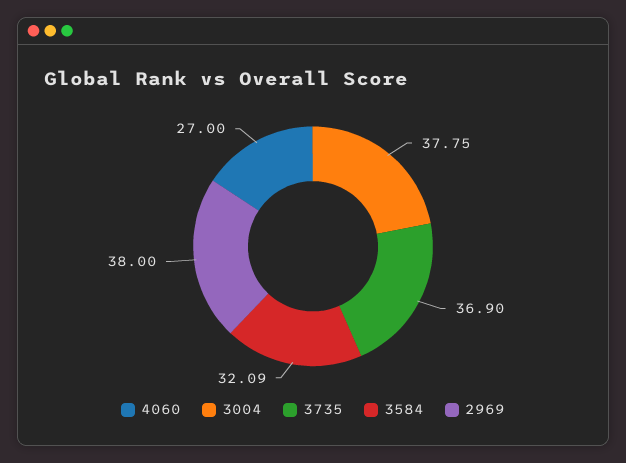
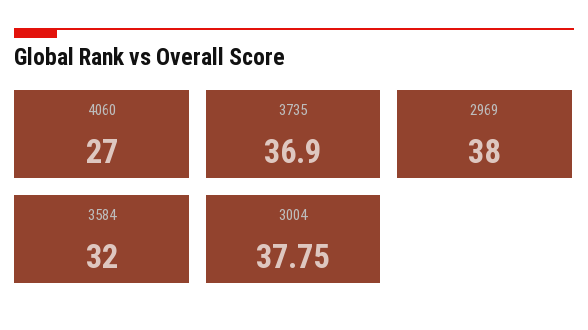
3584: 32.09 -> 32

